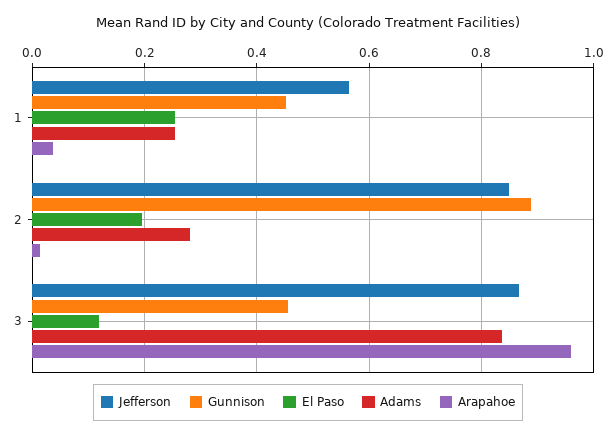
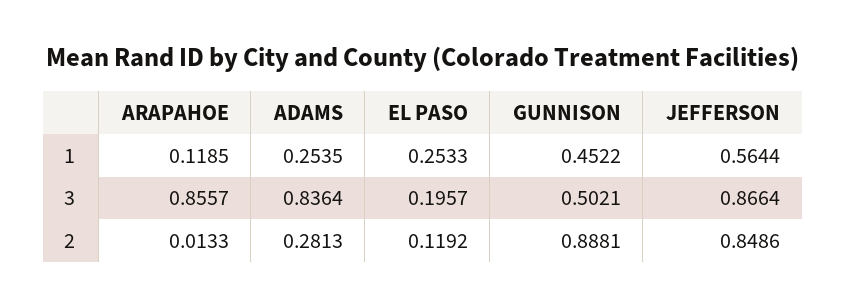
Arapahoe, 1: 0.04 -> 0.1185
El Paso, 2: 0.2 -> 0.1192
Gunnison, 3: 0.46 -> 0.5021
El Paso, 3: 0.12 -> 0.1957
Arapahoe, 3: 0.96 -> 0.8557

